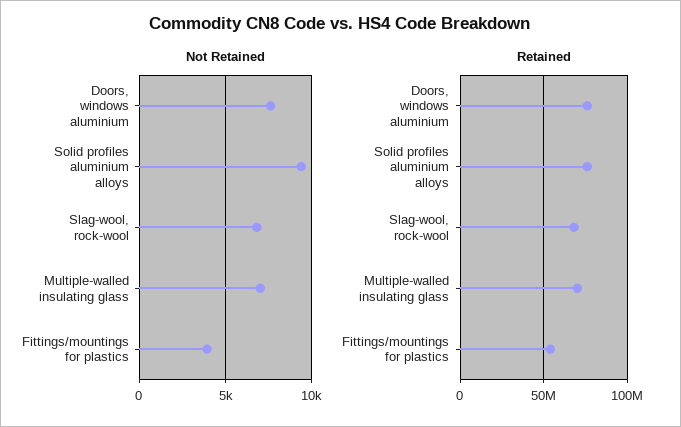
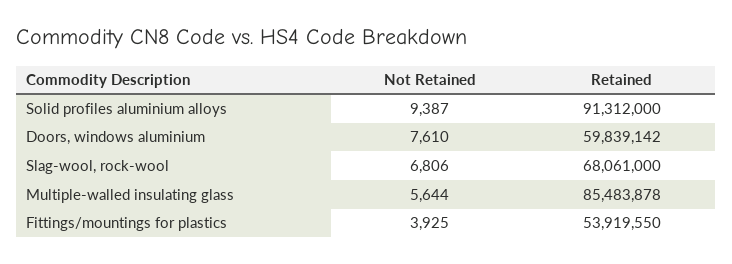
Not Retained, Multiple-walled insulating glass: 7000 -> 5644
Retained, Doors, windows aluminium: 75000000 -> 59839142
Retained, Solid profiles aluminium alloys: 75000000 -> 91312000
Retained, Multiple-walled insulating glass: 70000000 -> 85483878

